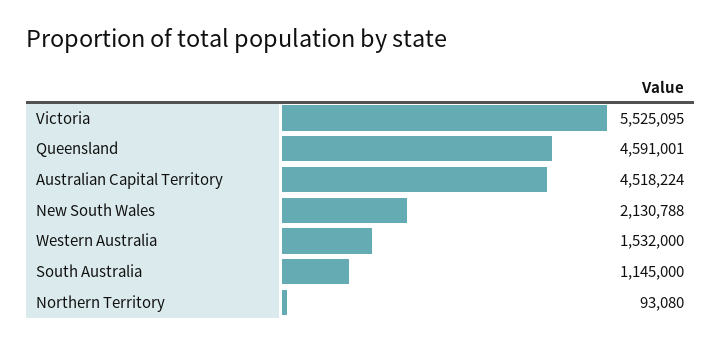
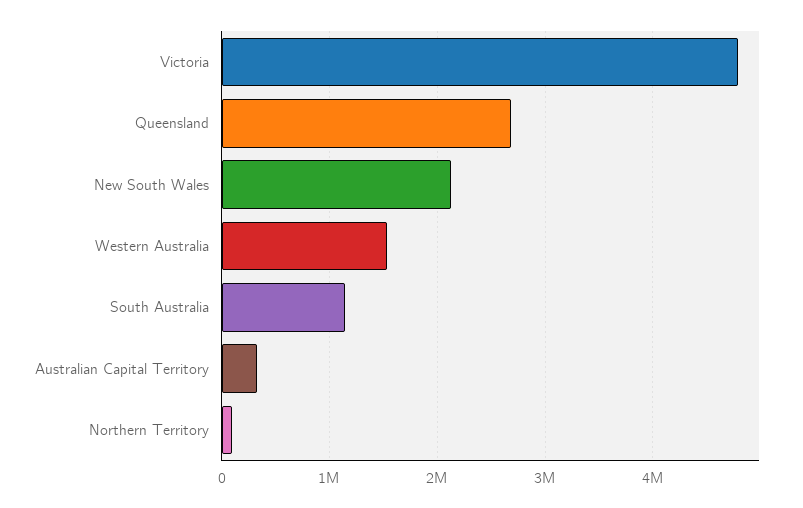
Victoria: 5525095 -> 4800000
Queensland: 4591001 -> 2700000
Australian Capital Territory: 4518224 -> 300000

